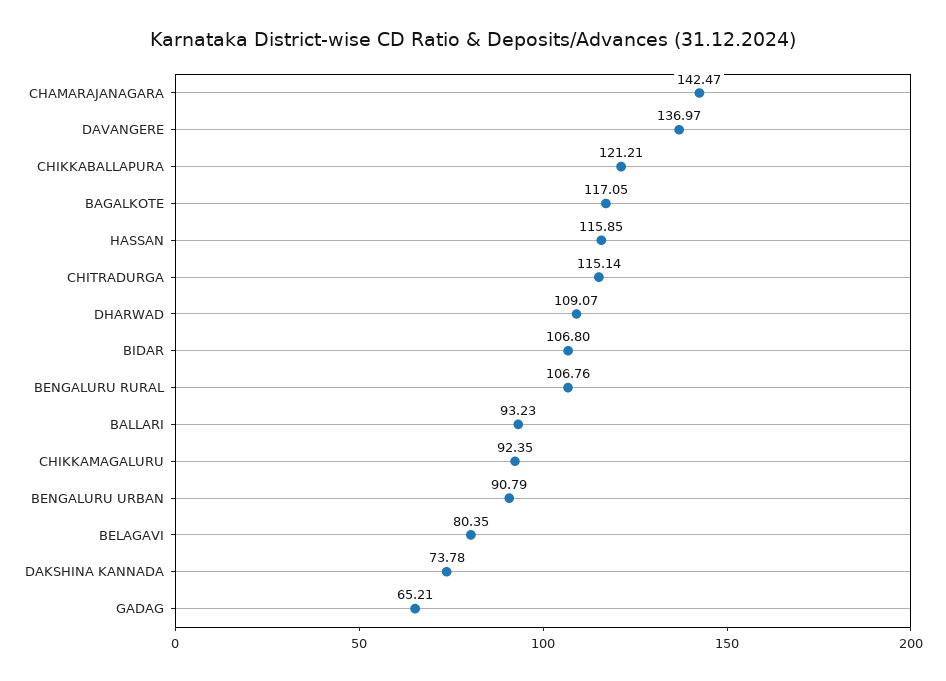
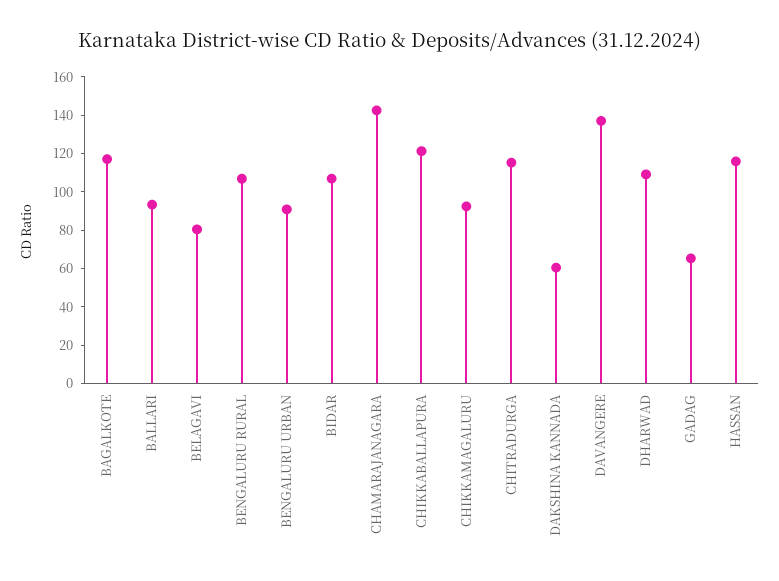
DAKSHINA KANNADA: 73.78 -> 60

